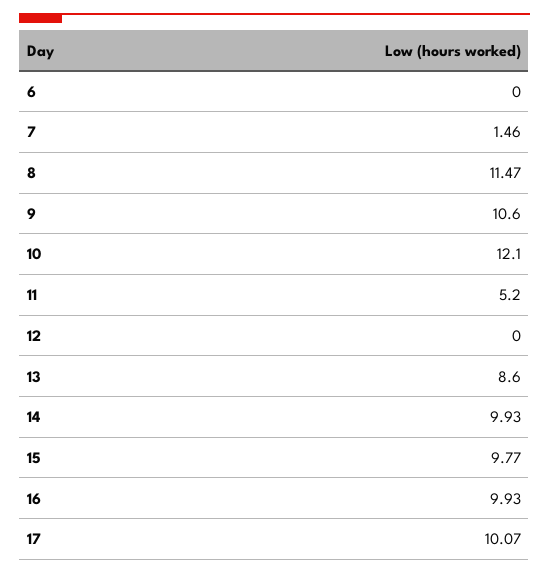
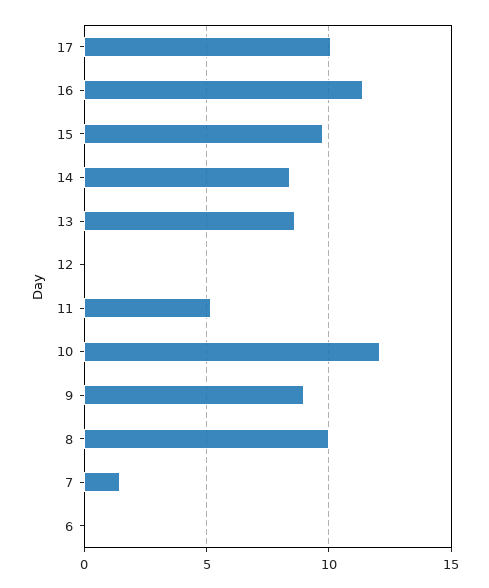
8: 11.47 -> 10
9: 10.6 -> 9
14: 9.93 -> 8.5
16: 9.93 -> 11.5

